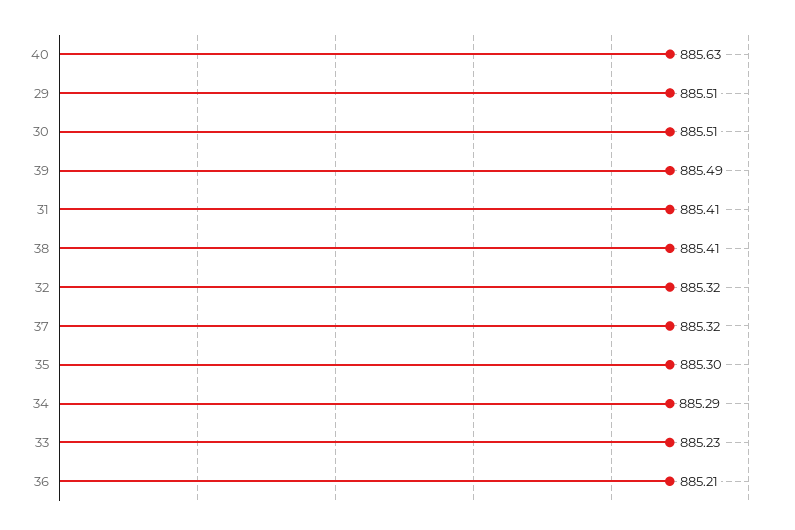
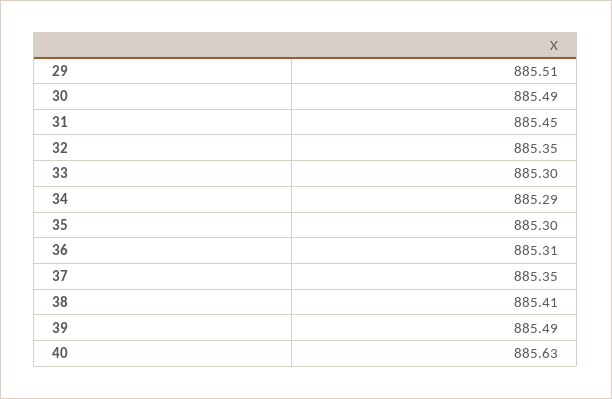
30: 885.51 -> 885.49
31: 885.41 -> 885.45
32: 885.32 -> 885.35
37: 885.32 -> 885.35
33: 885.23 -> 885.3
36: 885.21 -> 885.31

